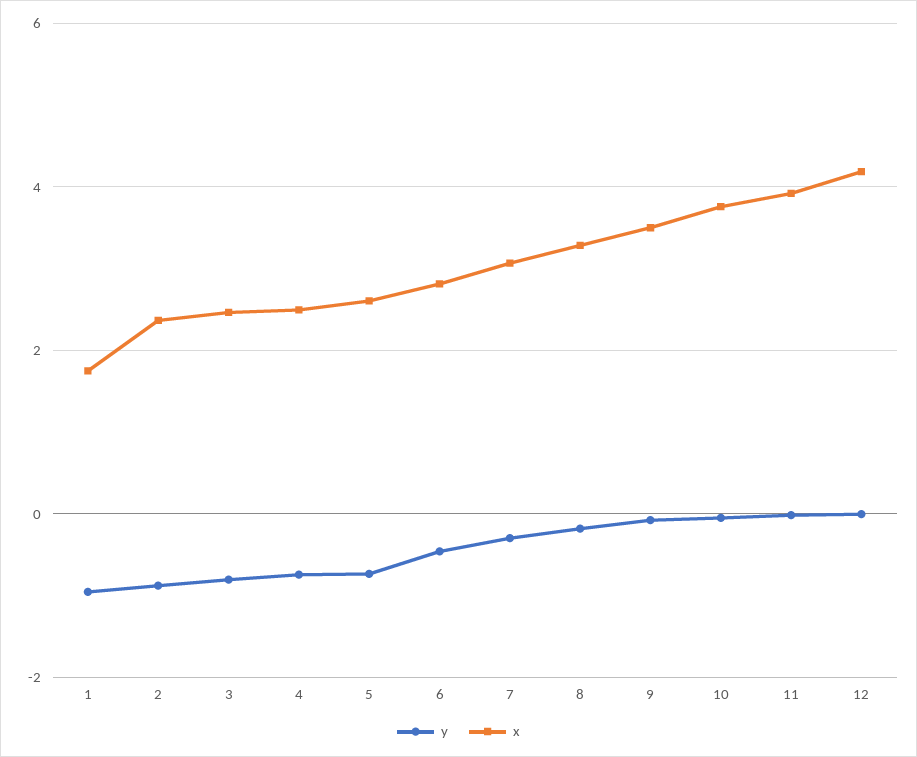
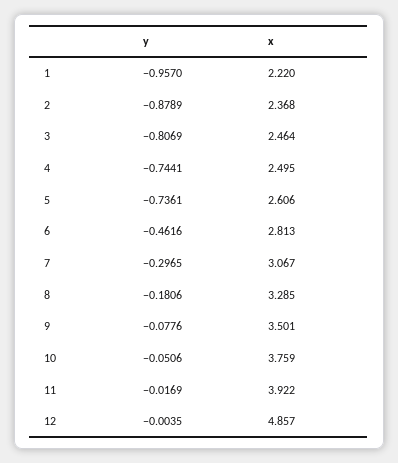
x, 1: 1.8 -> 2.22
x, 12: 4.2 -> 4.857

